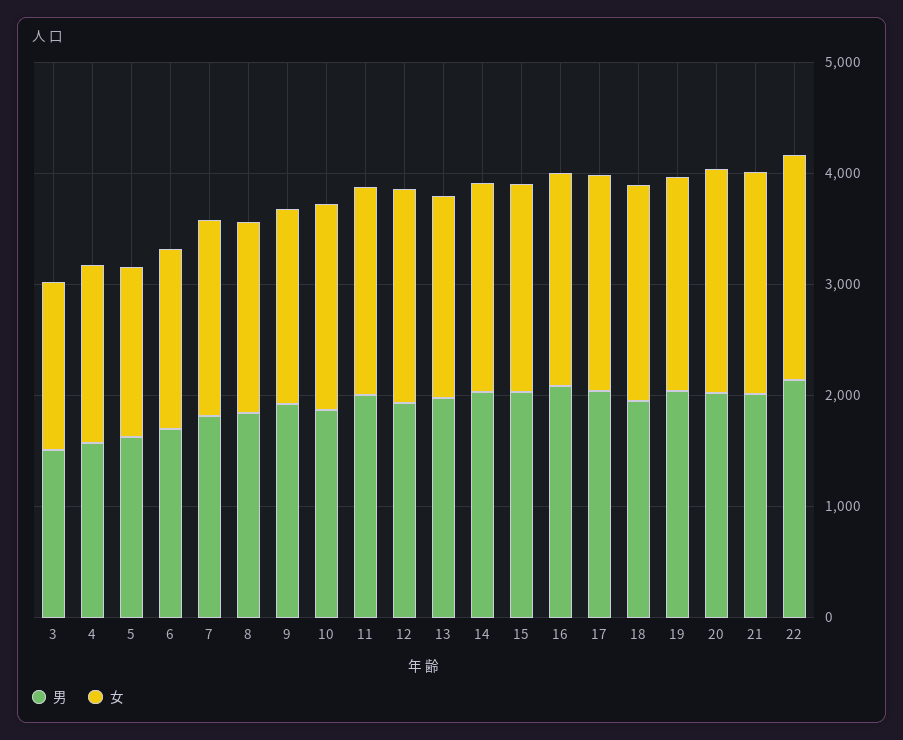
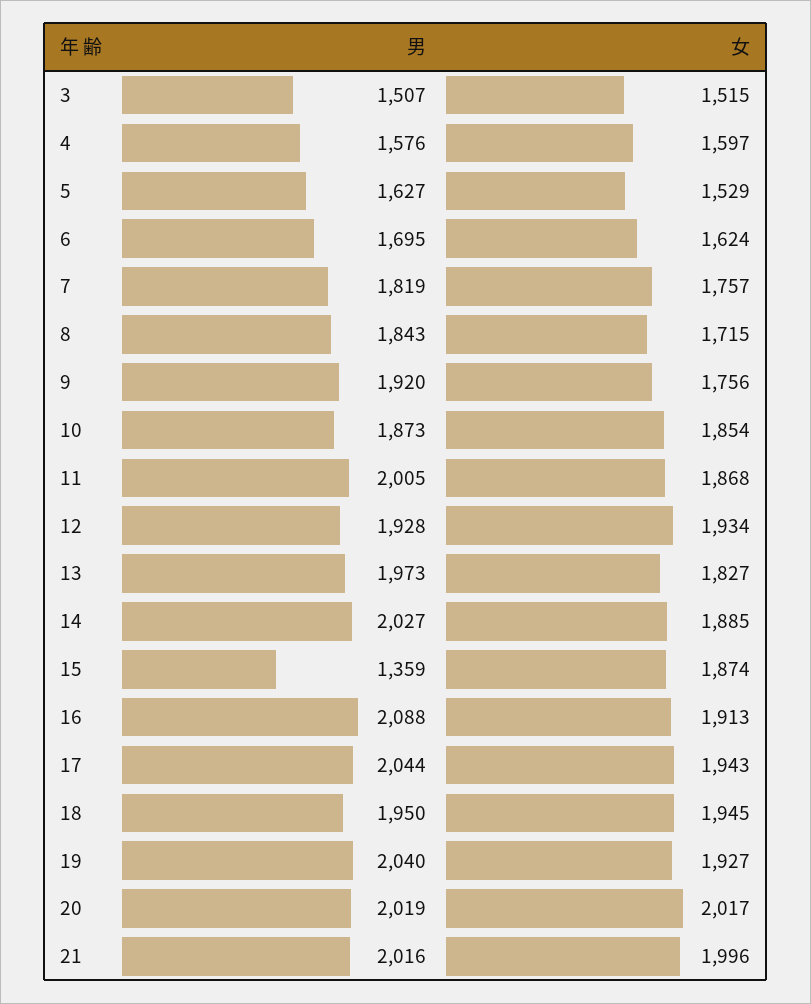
男, 15: 2000 -> 1359
男, 22: 2200 -> none
女, 22: 2000 -> none

